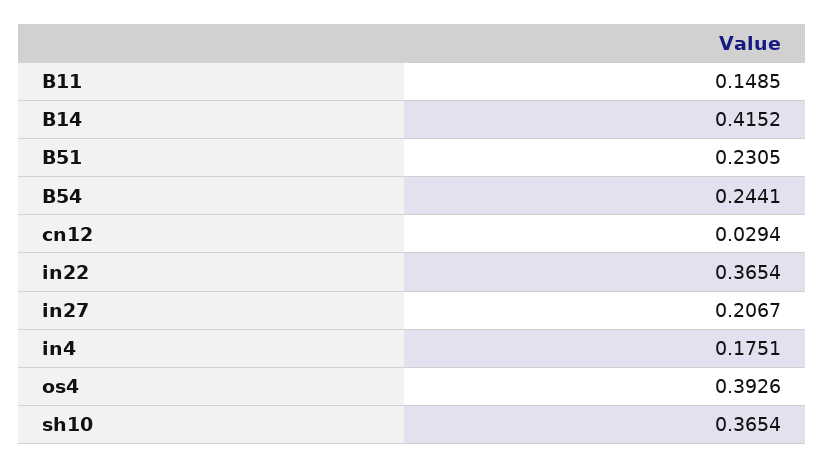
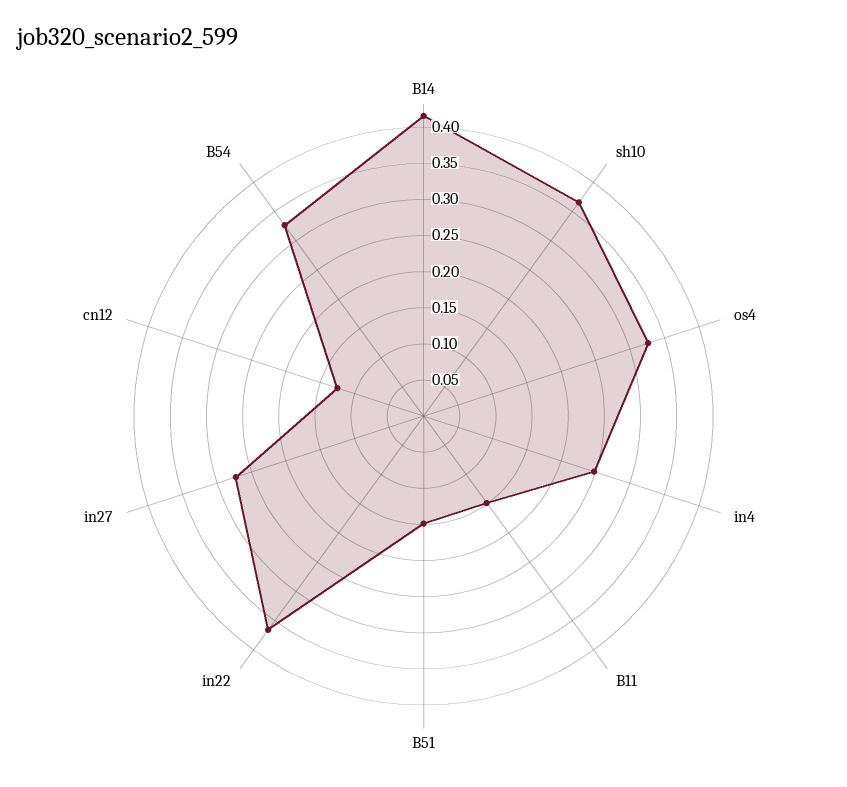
B51: 0.2305 -> 0.15
B54: 0.2441 -> 0.325
cn12: 0.0294 -> 0.125
in27: 0.2067 -> 0.275
in4: 0.1751 -> 0.25
os4: 0.3926 -> 0.325

